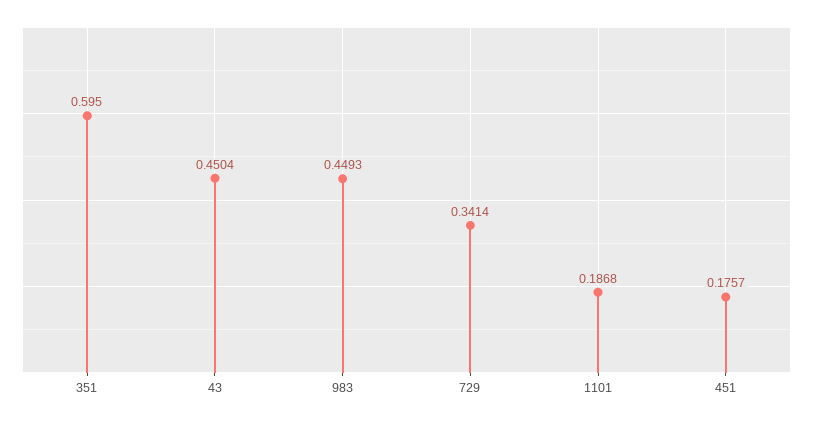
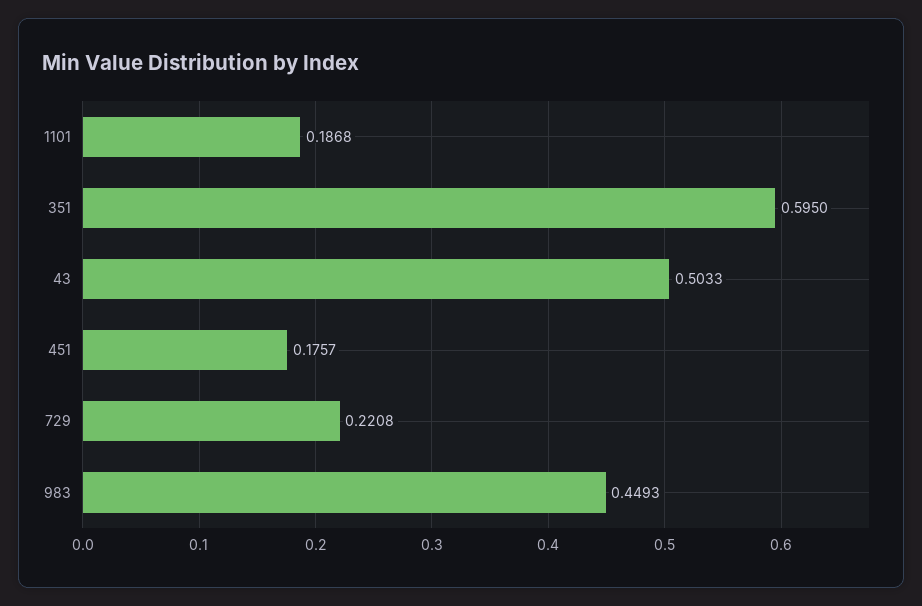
43: 0.4504 -> 0.5033
729: 0.3414 -> 0.2208

